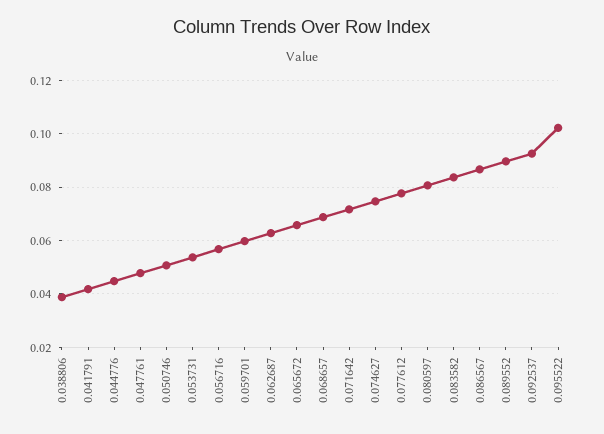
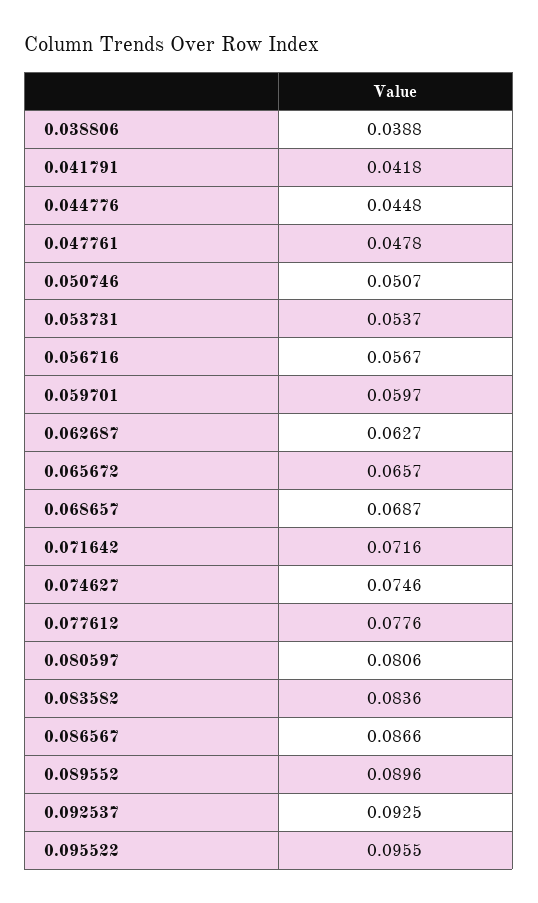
0.095522: 0.1025 -> 0.0955

